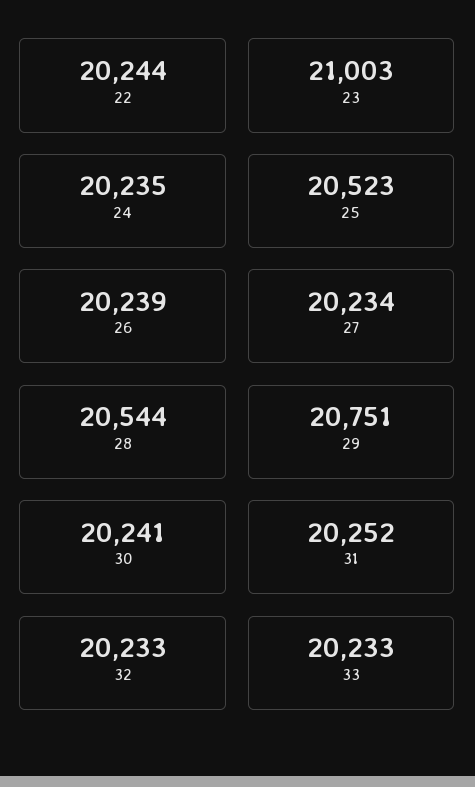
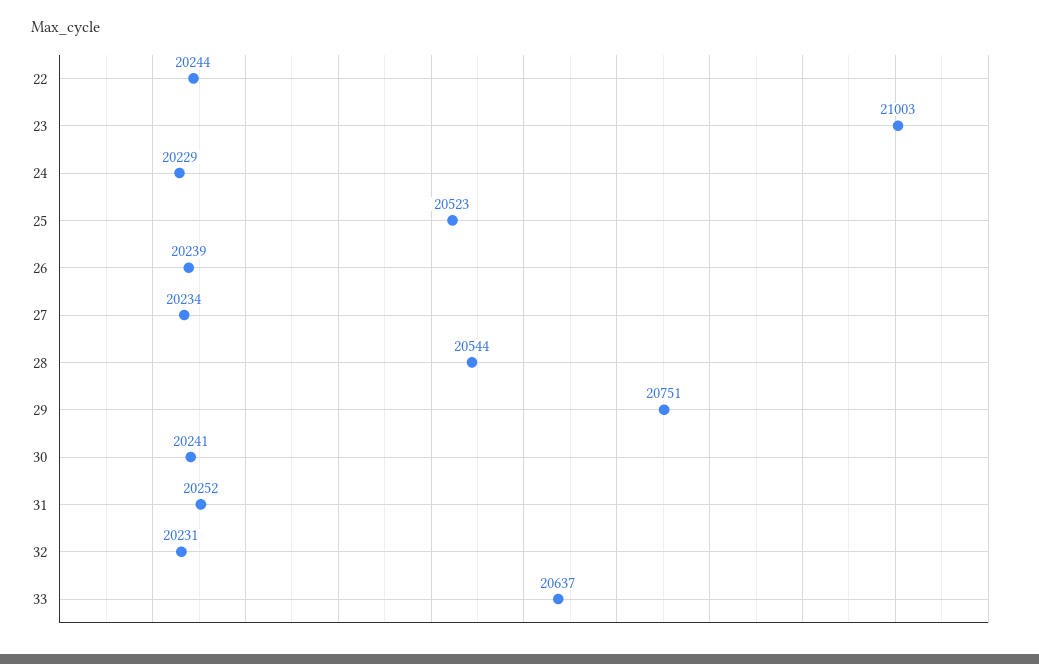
24: 20235 -> 20229
32: 20233 -> 20231
33: 20233 -> 20637

